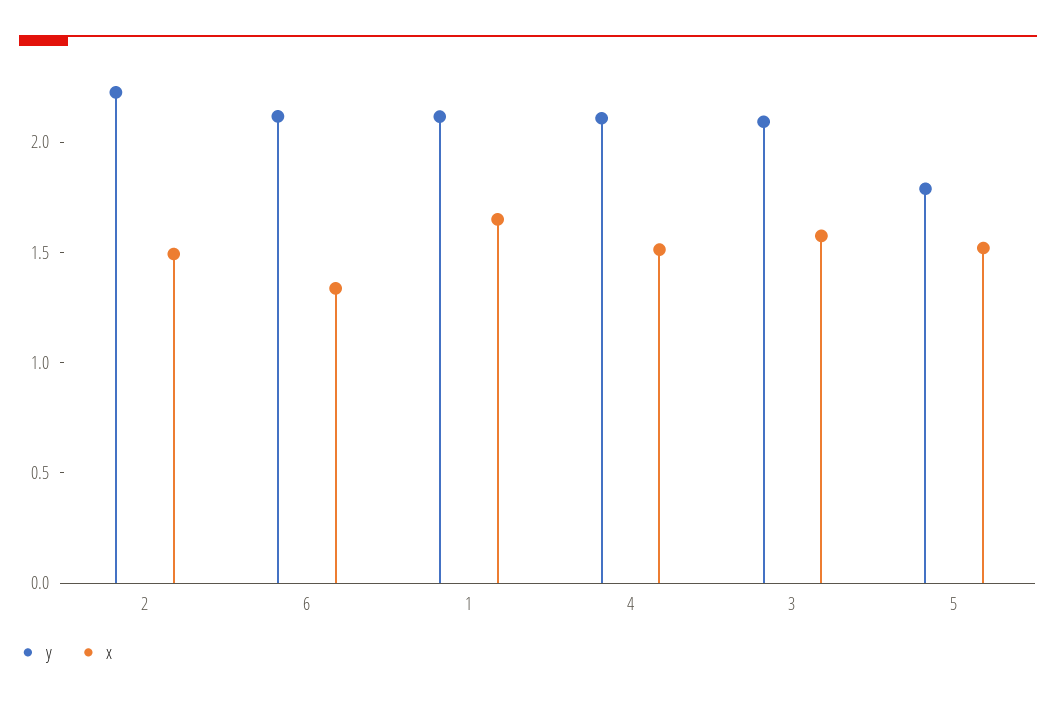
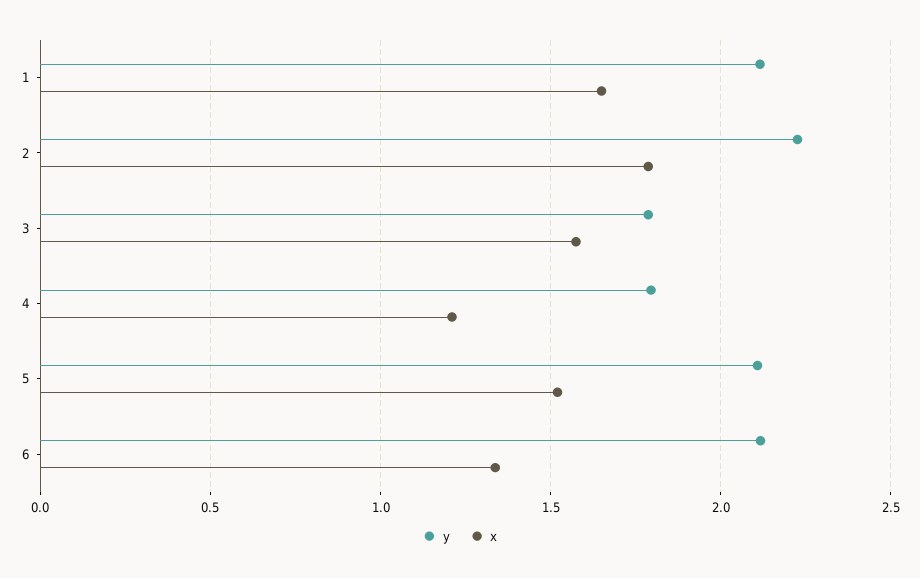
x, 2: 1.5 -> 1.8
y, 4: 2.1 -> 1.8
x, 4: 1.5 -> 1.2
y, 3: 2.1 -> 1.8
y, 5: 1.8 -> 2.1

